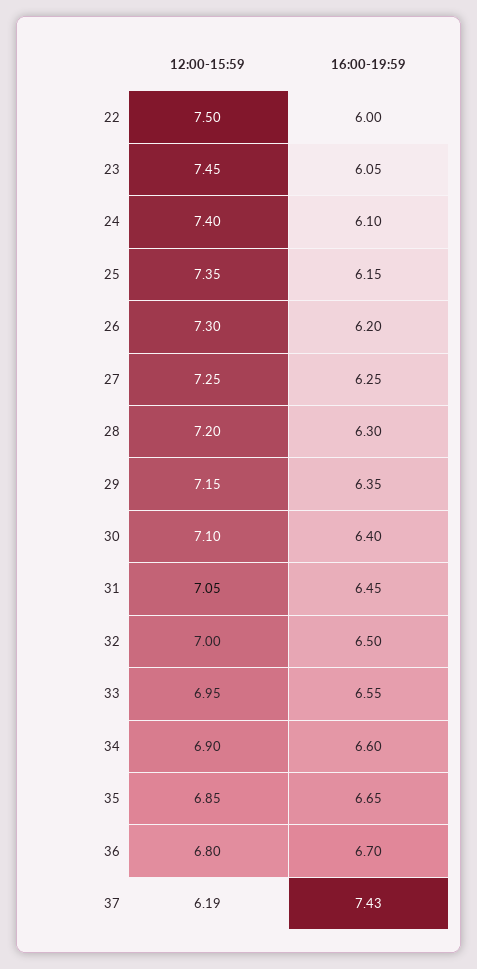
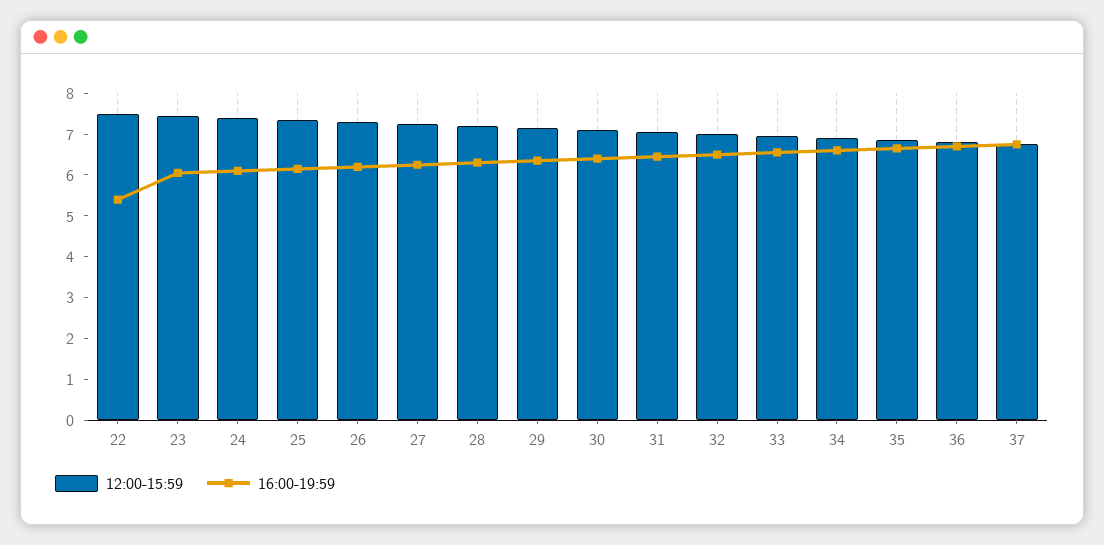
16:00-19:59, 22: 6 -> 5.4
12:00-15:59, 37: 6.19 -> 6.8
16:00-19:59, 37: 7.43 -> 6.8

